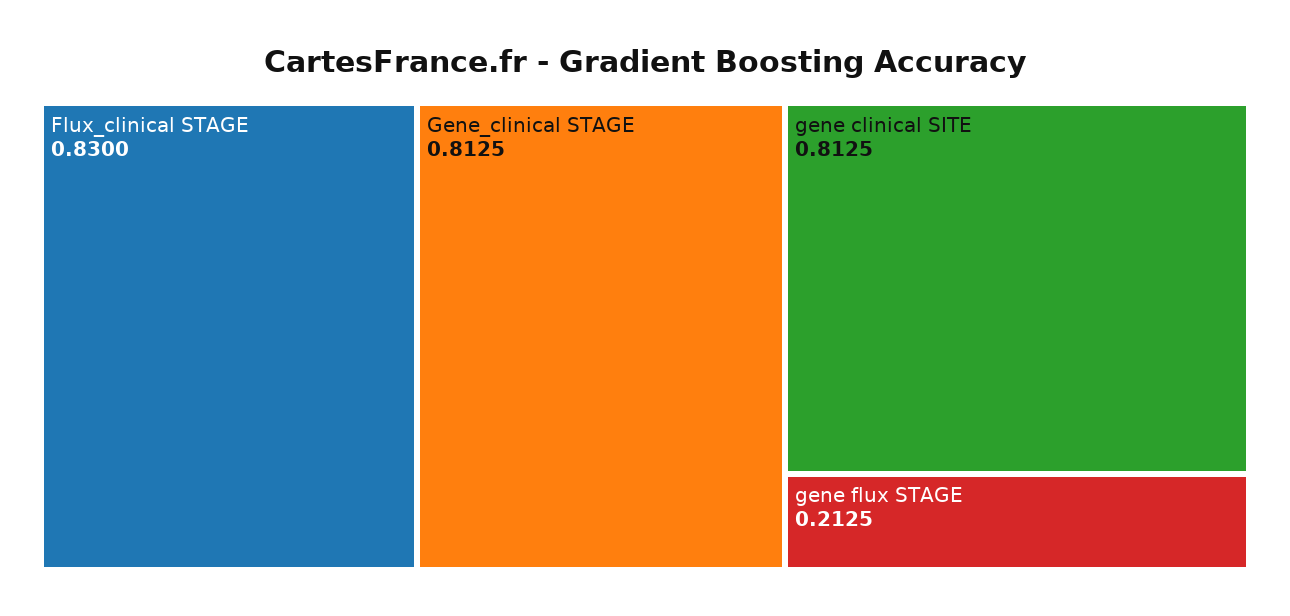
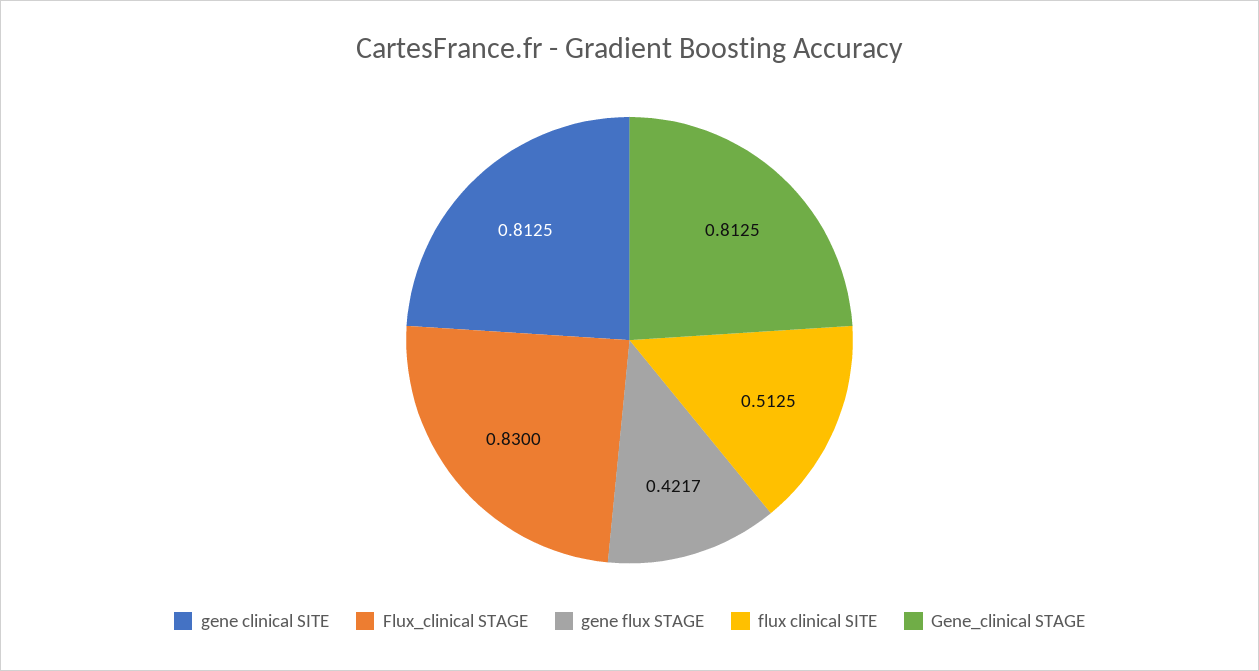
gene flux STAGE: 0.2125 -> 0.4217
flux clinical SITE: none -> 0.5125

